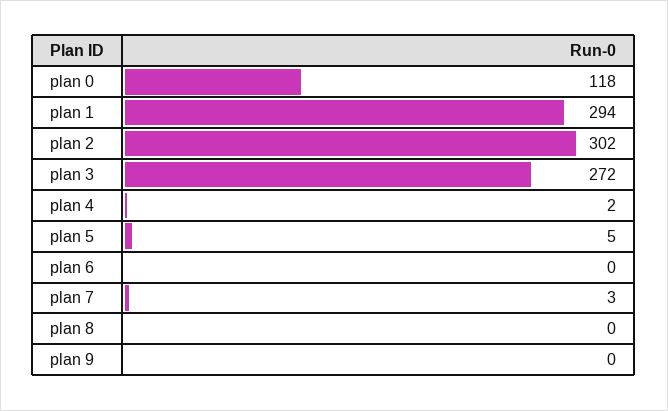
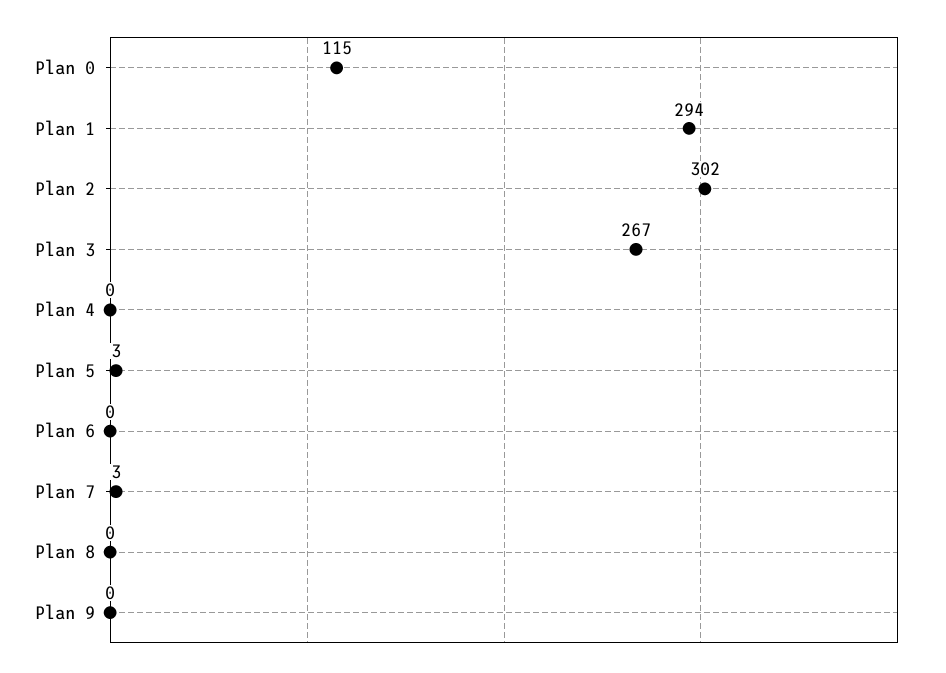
plan 0: 118 -> 115
plan 3: 272 -> 267
plan 4: 2 -> 0
plan 5: 5 -> 3

